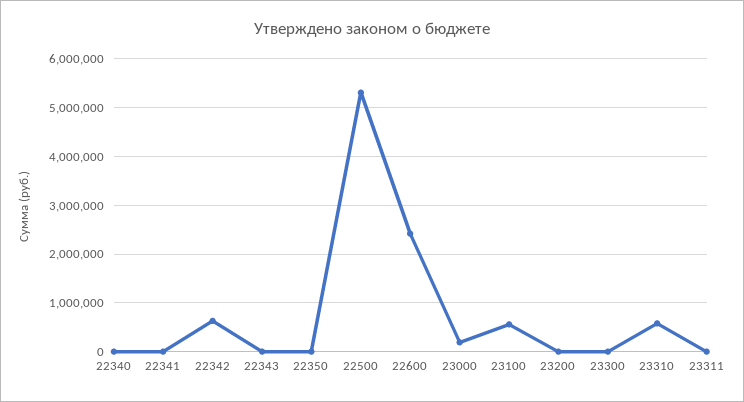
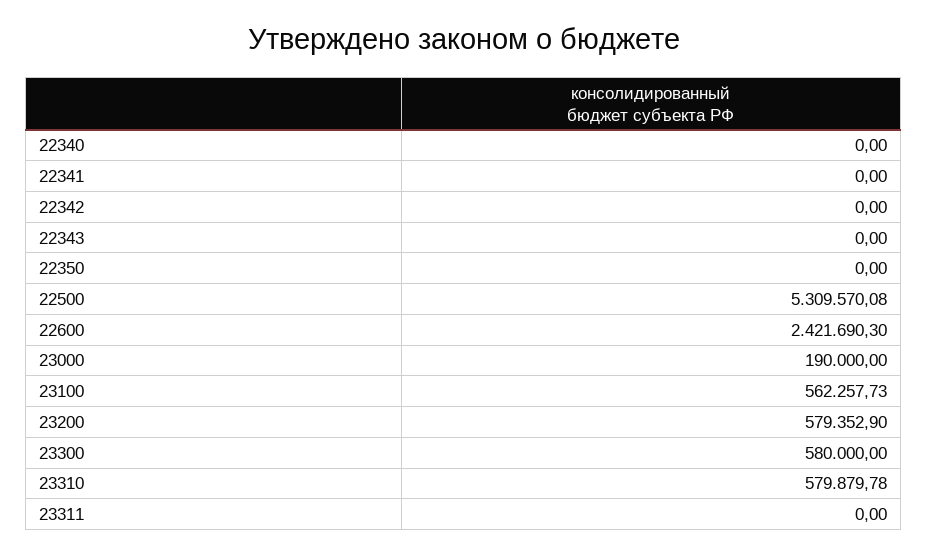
22342: 600000 -> 0
23200: 0 -> 579352.9
23300: 0 -> 580000

